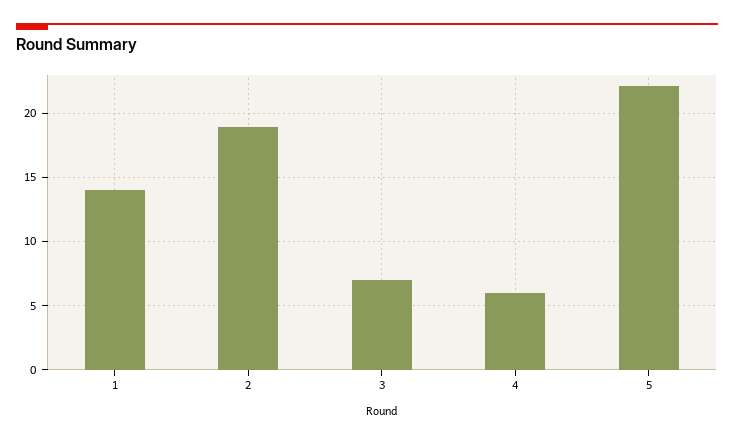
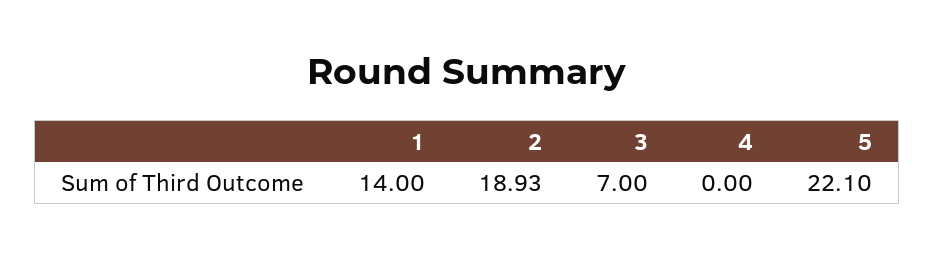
4: 6 -> 0

